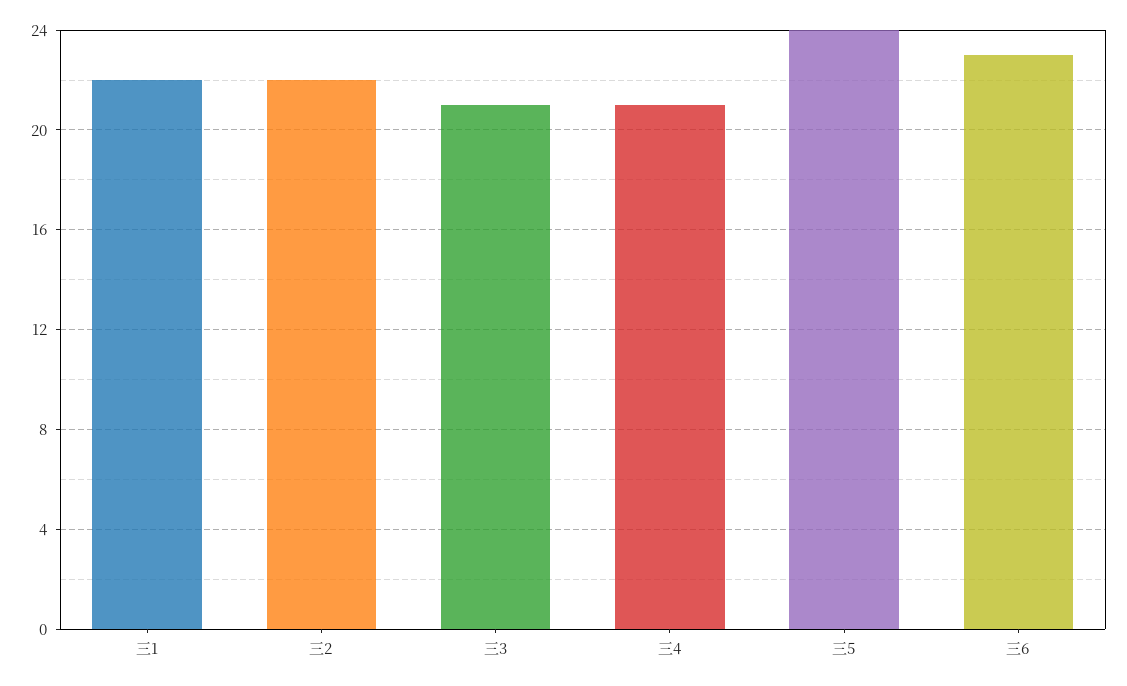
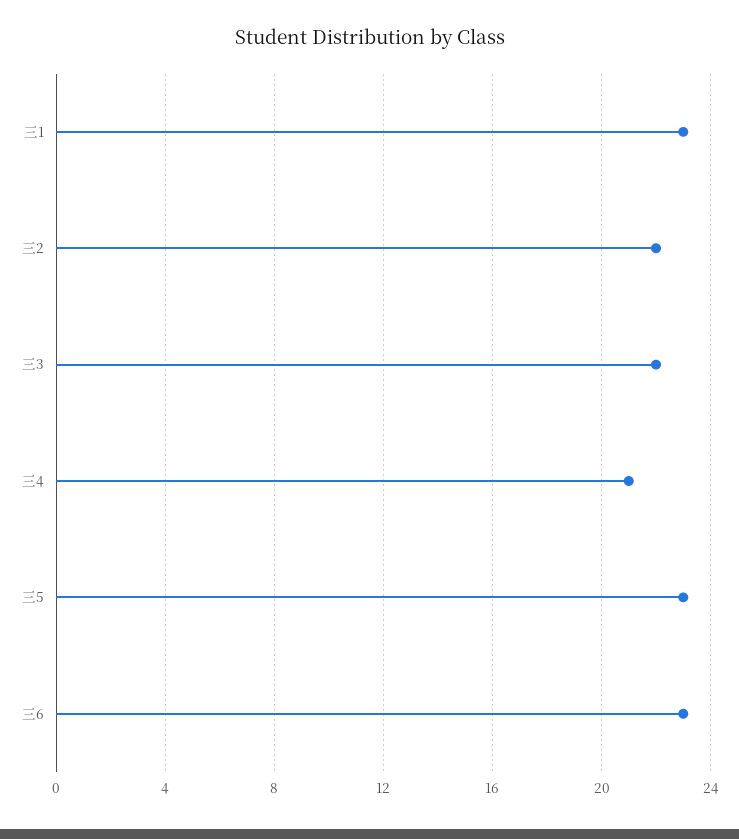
三1: 22 -> 23
三3: 21 -> 22
三5: 24 -> 23

